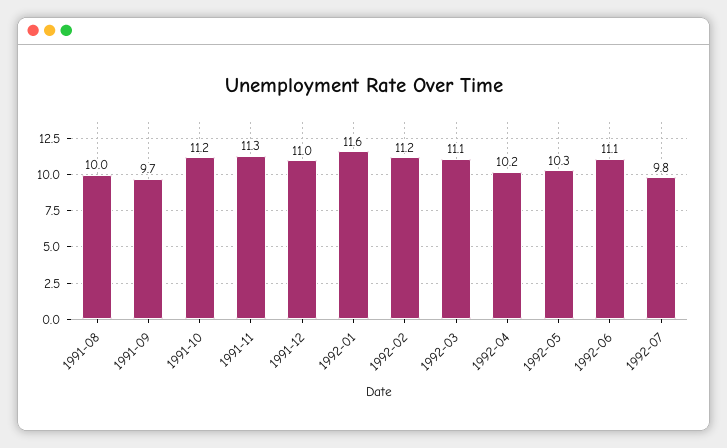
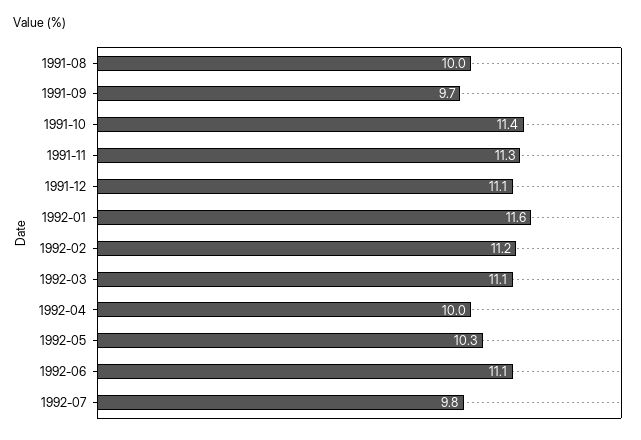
1991-10: 11.2 -> 11.4
1991-12: 11 -> 11.1
1992-04: 10.2 -> 10

